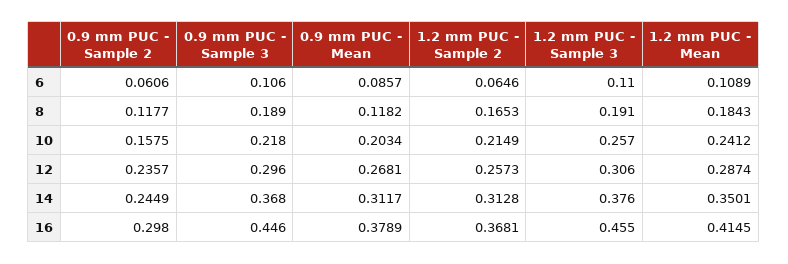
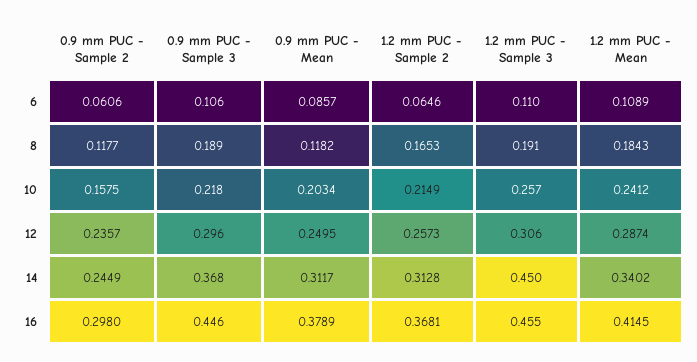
0.9 mm PUC - Mean, 12: 0.2681 -> 0.2495
1.2 mm PUC - Sample 3, 14: 0.376 -> 0.45
1.2 mm PUC - Mean, 14: 0.3501 -> 0.3402

